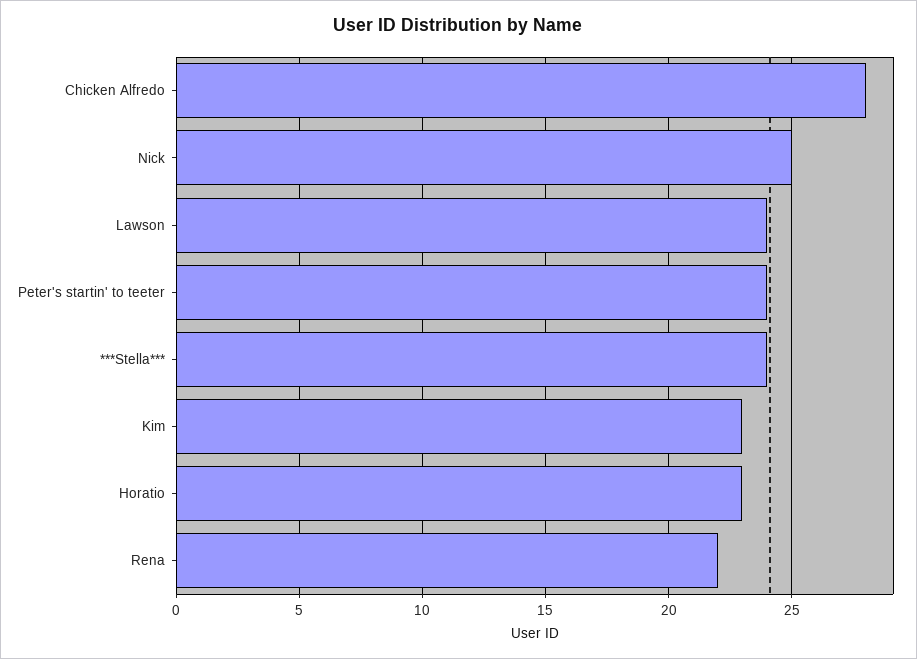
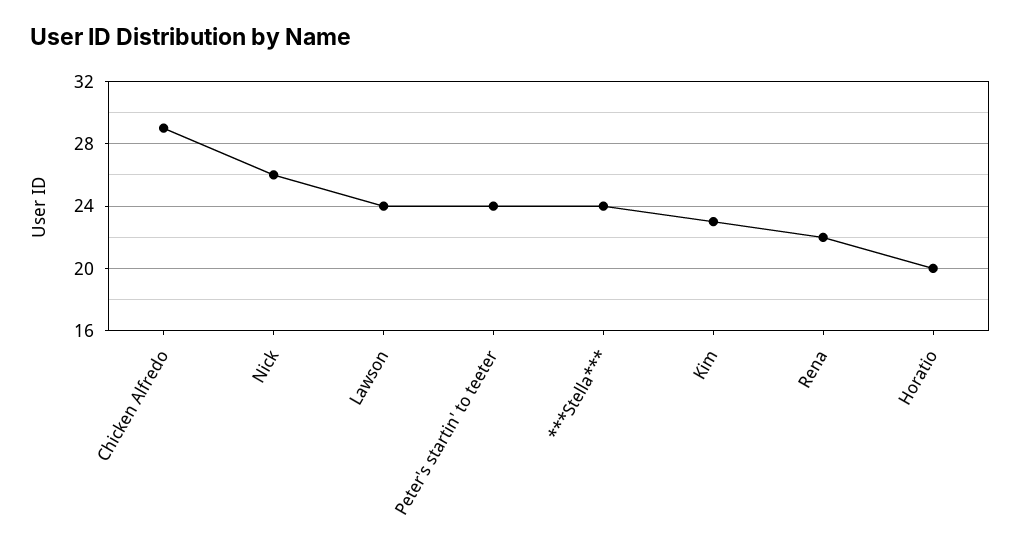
Chicken Alfredo: 28 -> 29
Nick: 25 -> 26
Horatio: 23 -> 20

